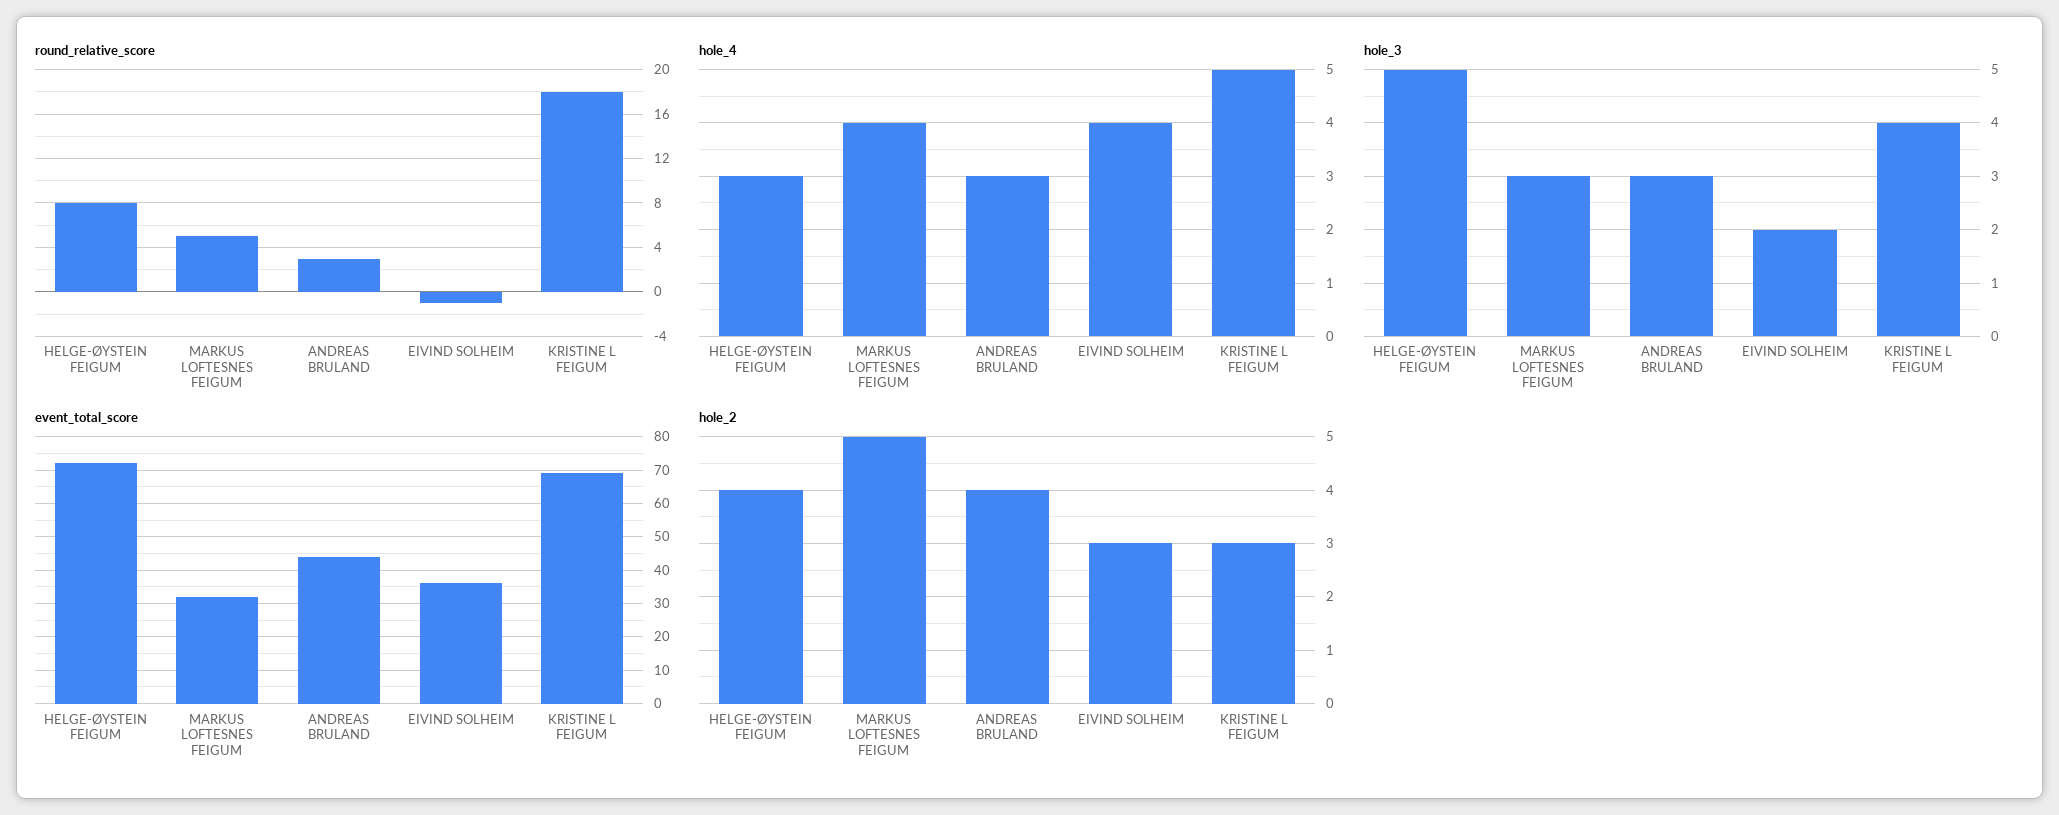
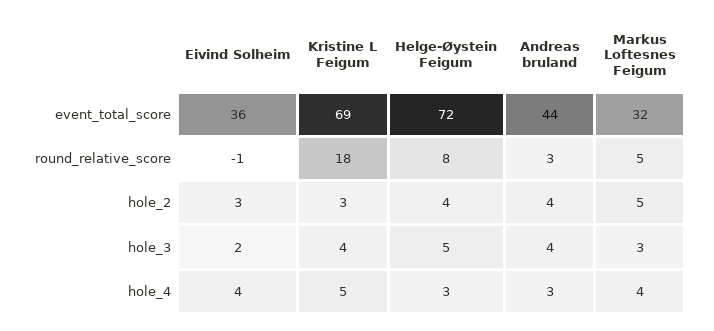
hole_3, ANDREAS BRULAND: 3 -> 4

